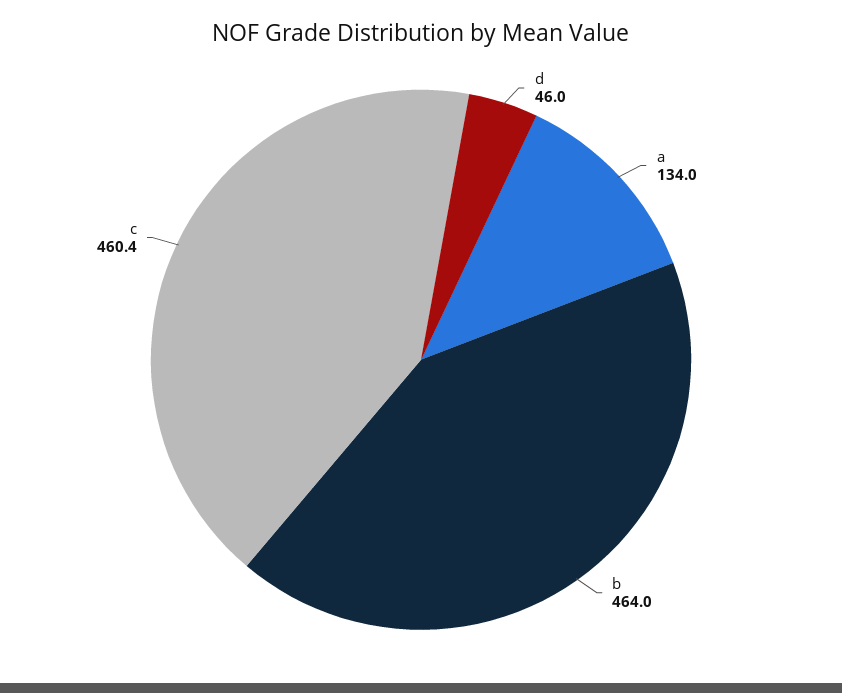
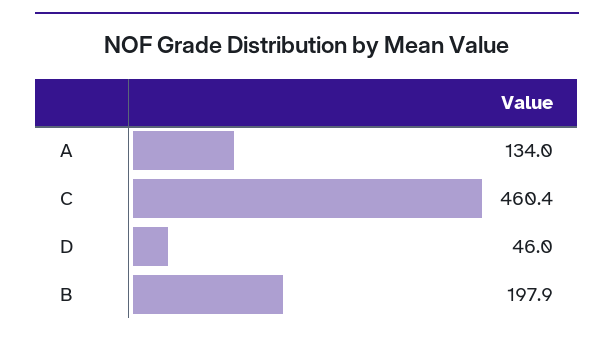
b: 464 -> 197.9

